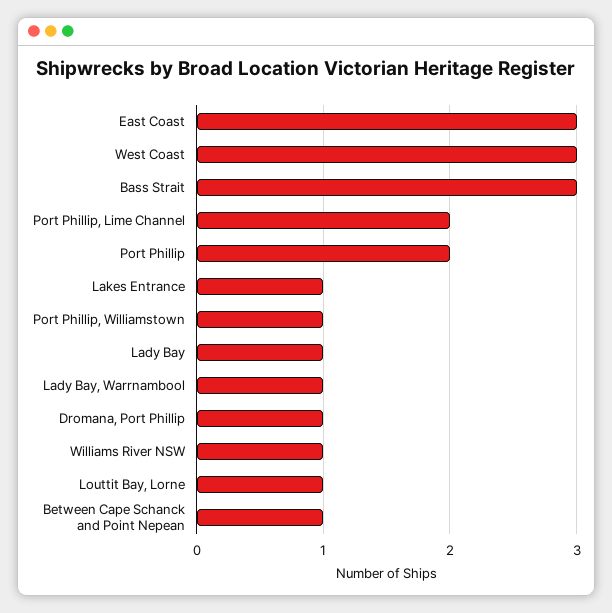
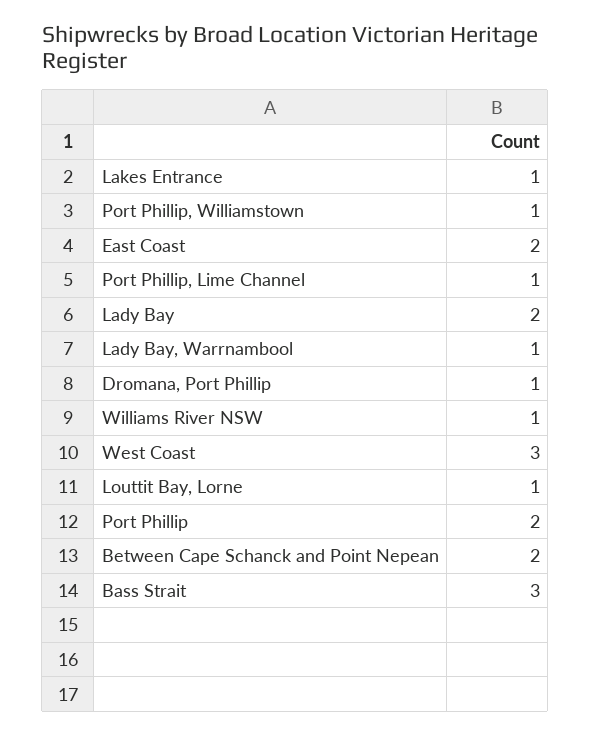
East Coast: 3 -> 2
Port Phillip, Lime Channel: 2 -> 1
Lady Bay: 1 -> 2
Between Cape Schanck and Point Nepean: 1 -> 2

